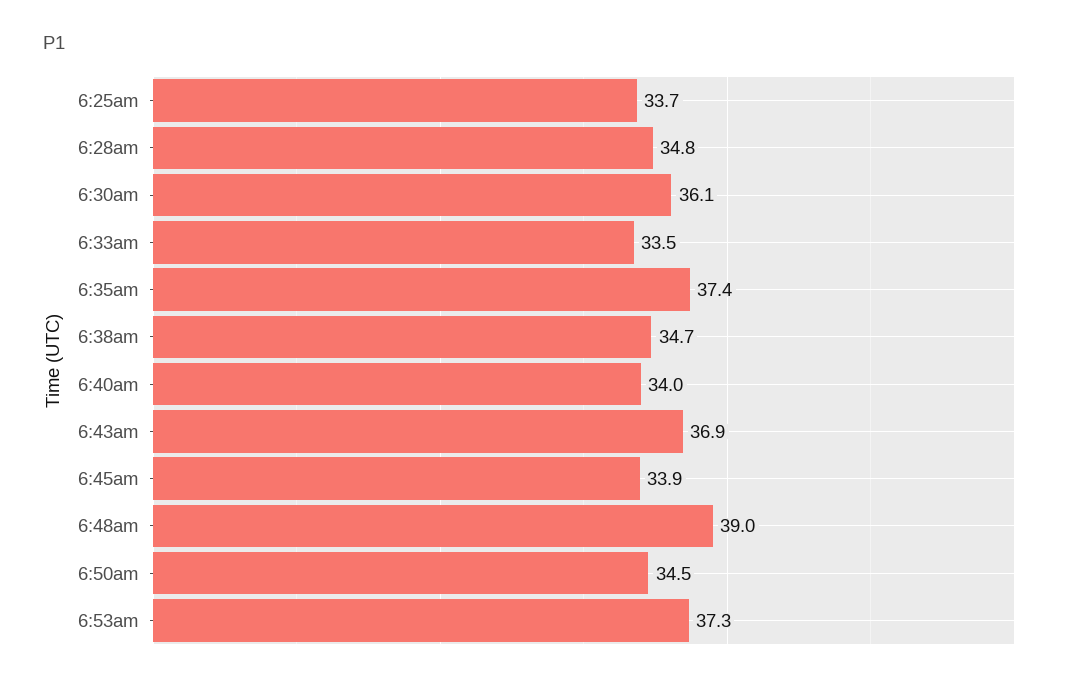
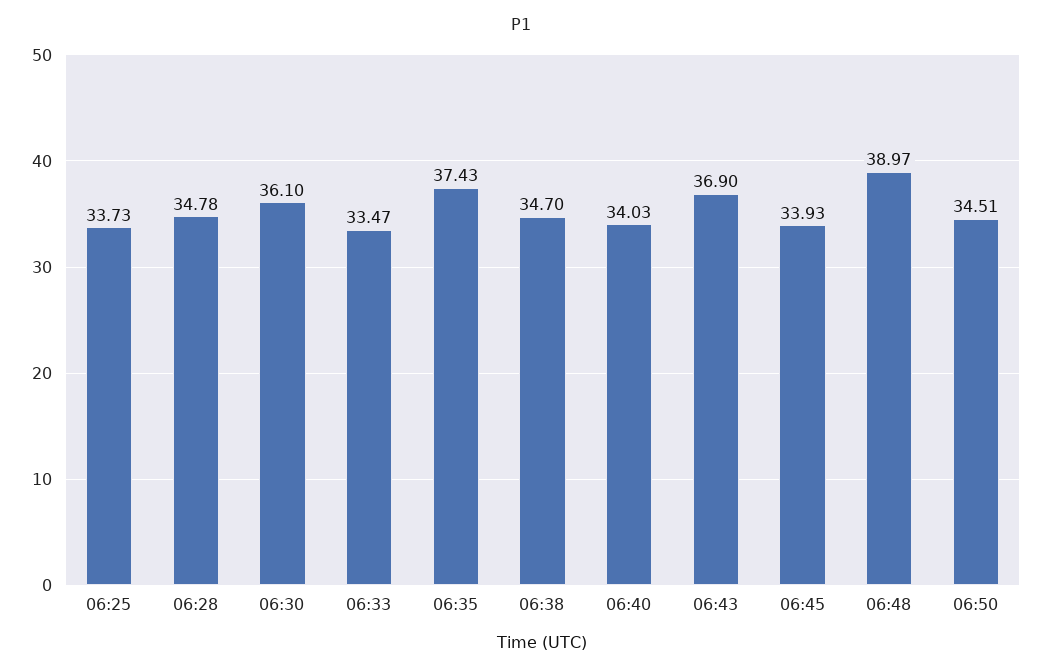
6:53am: 37.3 -> none

